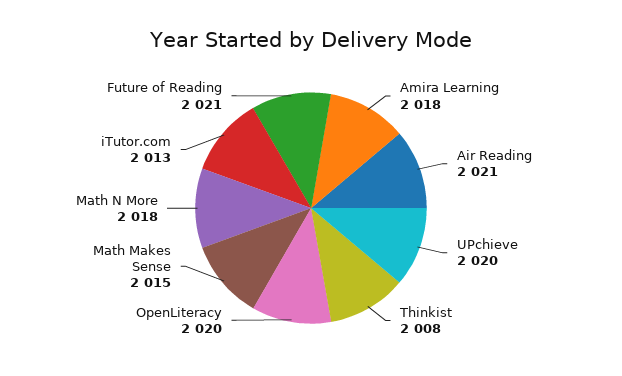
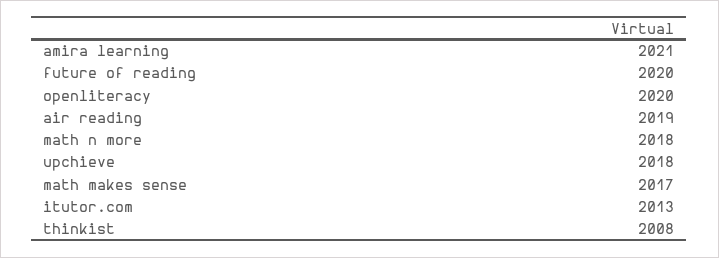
Amira Learning: 2018 -> 2021
Air Reading: 2021 -> 2019
UPchieve: 2020 -> 2018
Math Makes Sense: 2015 -> 2017
Future of Reading: 2021 -> 2020

